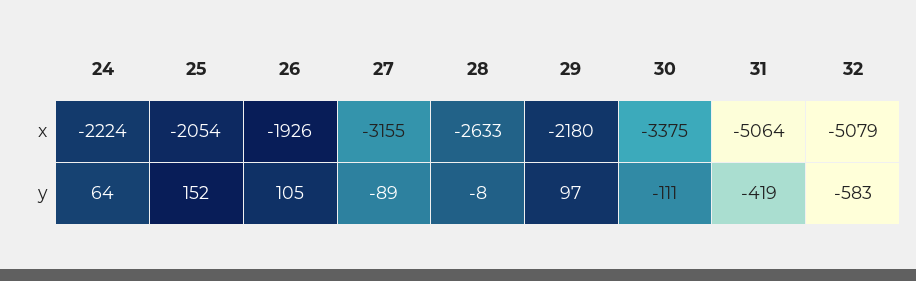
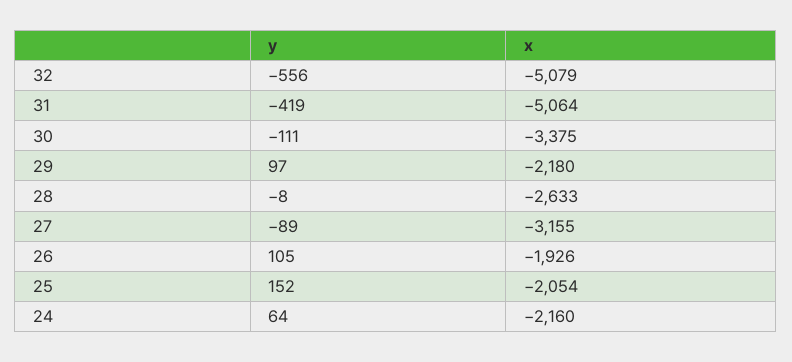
24, x: -2224 -> -2160
32, y: -583 -> -556

